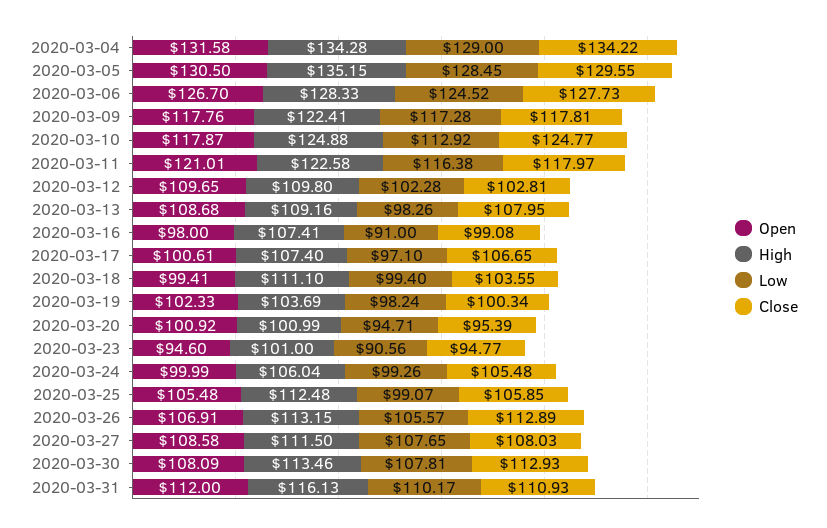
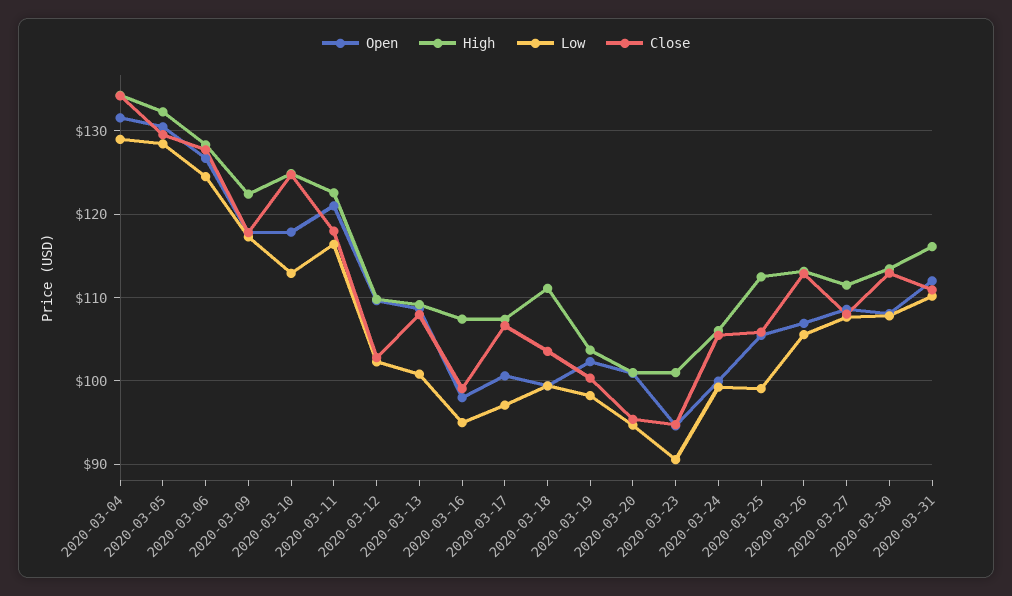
High, 2020-03-05: 135.15 -> 132
Low, 2020-03-13: 98.26 -> 101
Low, 2020-03-16: 91 -> 95

